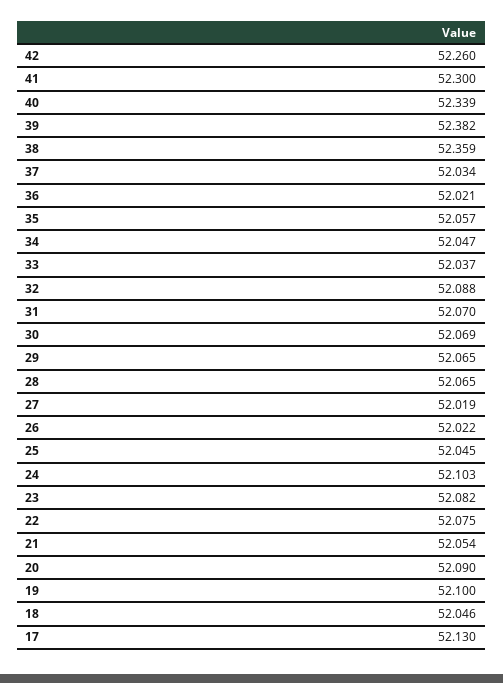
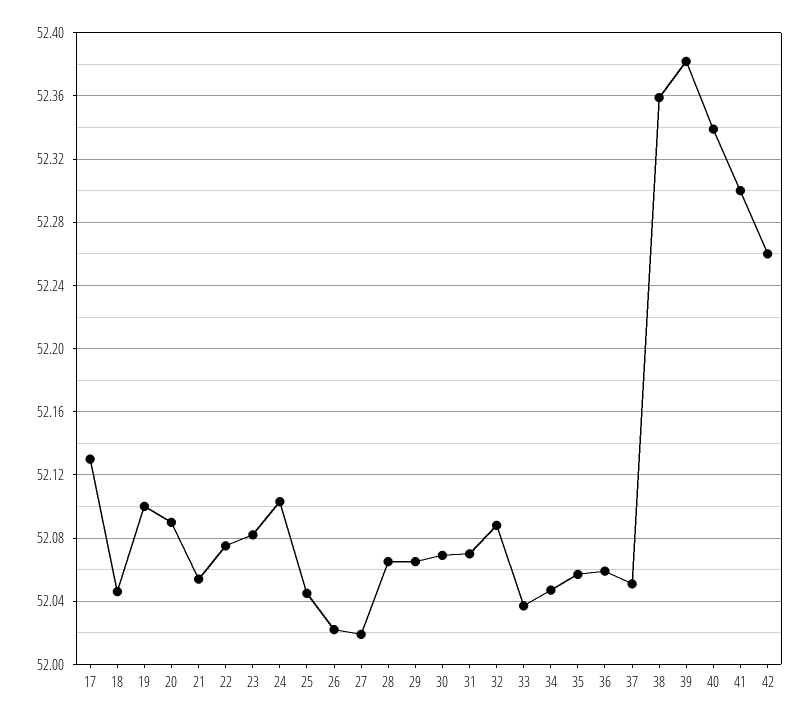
37: 52.034 -> 52.05
36: 52.021 -> 52.06

